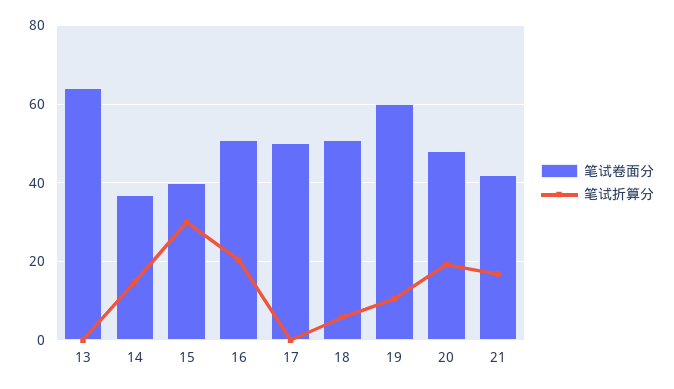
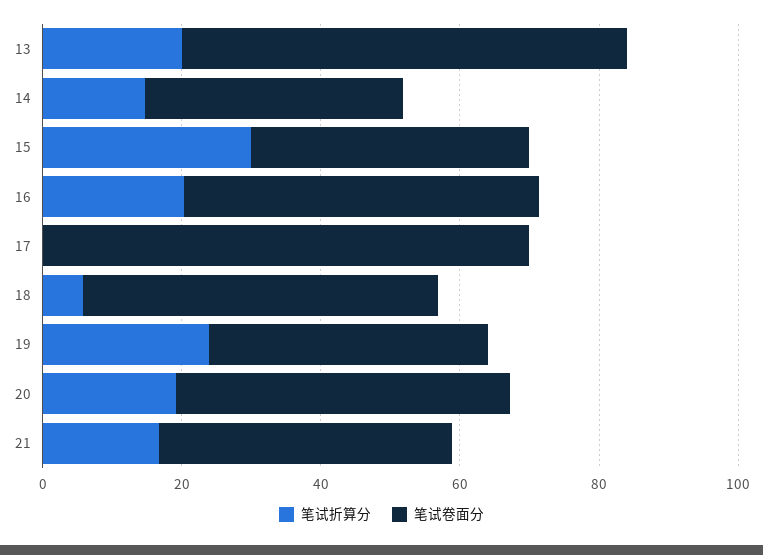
笔试折算分, 13: 0 -> 20
笔试卷面分, 17: 50 -> 70
笔试卷面分, 19: 60 -> 40
笔试折算分, 19: 10 -> 25

